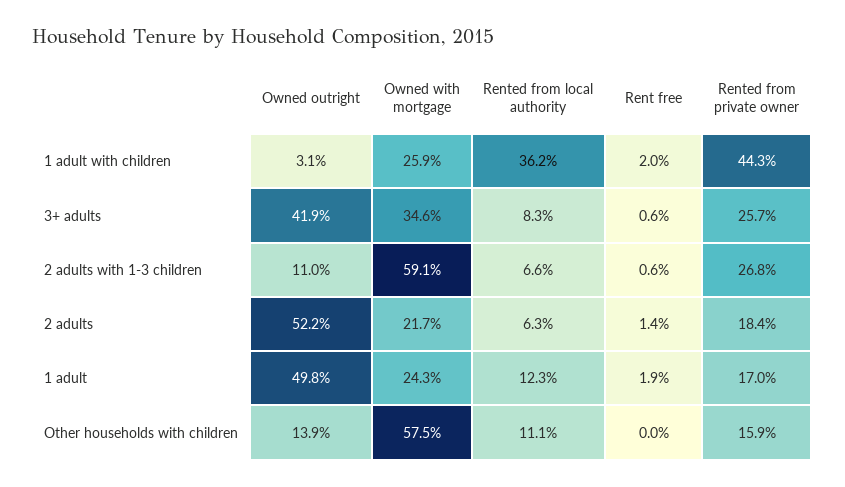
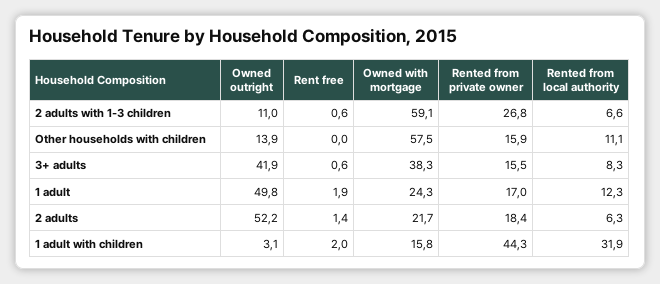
Owned with mortgage, 1 adult with children: 25.9 -> 15.8
Rented from local authority, 1 adult with children: 36.2 -> 31.9
Owned with mortgage, 3+ adults: 34.6 -> 38.3
Rented from private owner, 3+ adults: 25.7 -> 15.5

